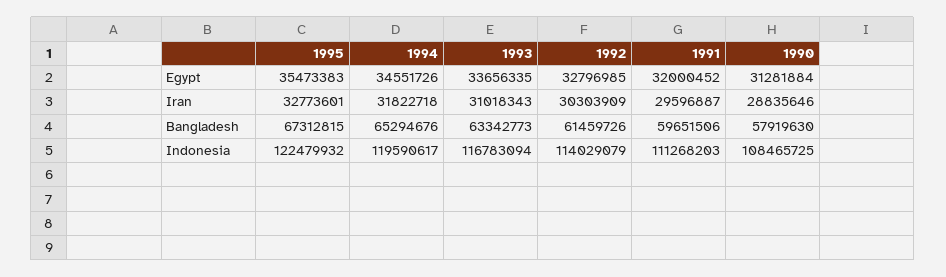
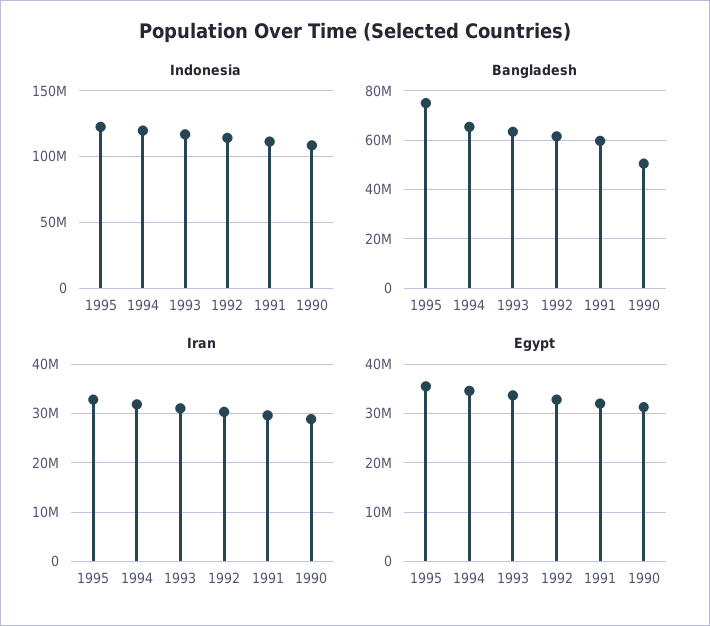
Bangladesh, 1995: 67312815 -> 75000000
Bangladesh, 1990: 57919630 -> 50000000

